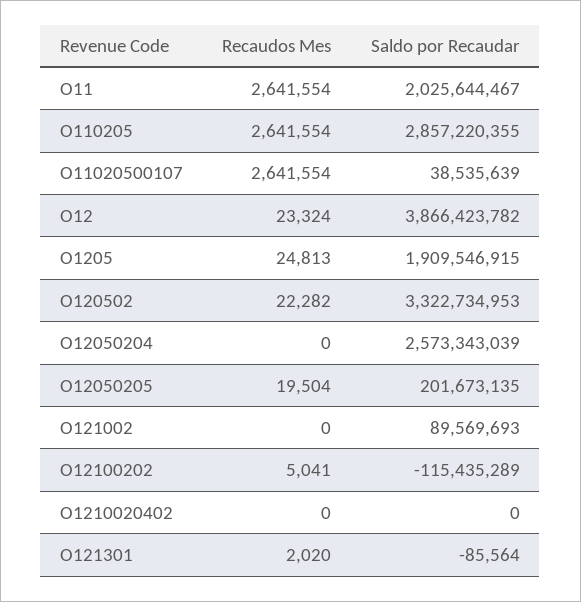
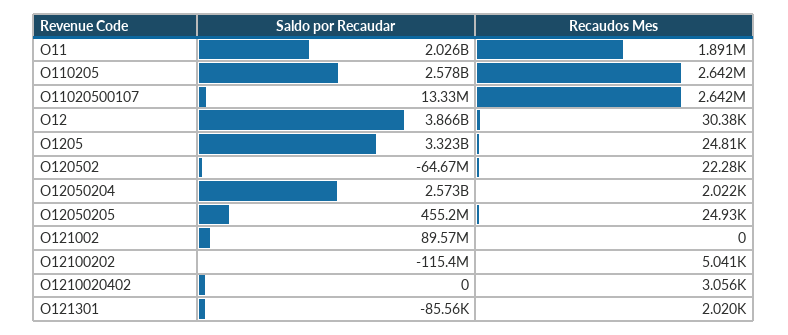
Recaudos Mes, O11: 2641554 -> 1891000
Saldo por Recaudar, O110205: 2857220355 -> 2578000000
Saldo por Recaudar, O11020500107: 38535639 -> 13330000
Recaudos Mes, O12: 23324 -> 30380
Saldo por Recaudar, O1205: 1909546915 -> 3323000000
Saldo por Recaudar, O120502: 3322734953 -> -64670000
Recaudos Mes, O12050204: 0 -> 2022
Recaudos Mes, O12050205: 19504 -> 24930
Saldo por Recaudar, O12050205: 201673135 -> 455200000
Recaudos Mes, O1210020402: 0 -> 3056

